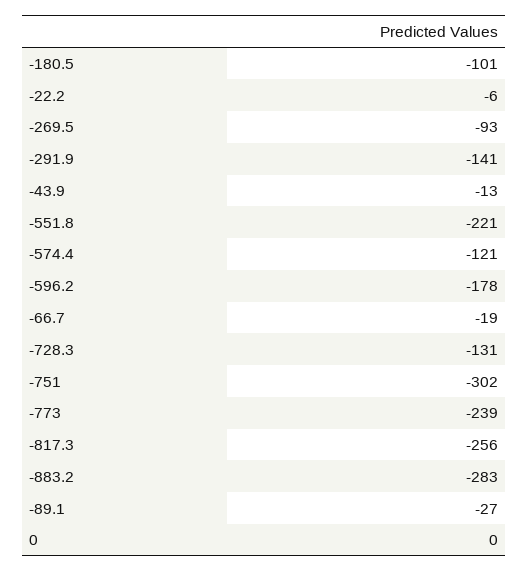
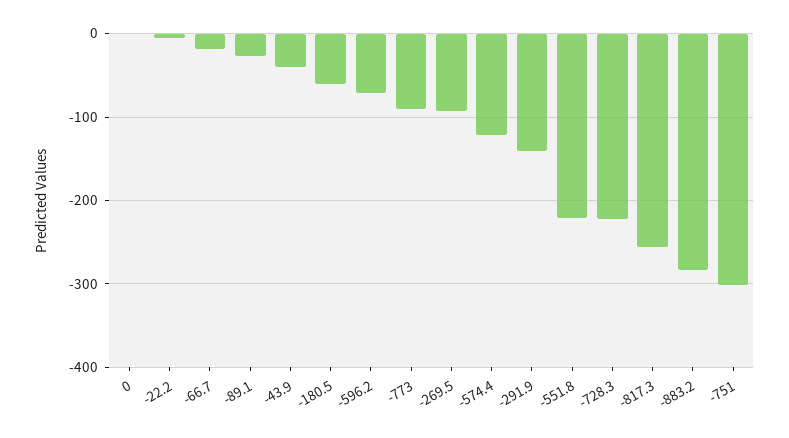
-180.5: -101 -> -60
-43.9: -13 -> -40
-596.2: -178 -> -70
-728.3: -131 -> -220
-773: -239 -> -90

